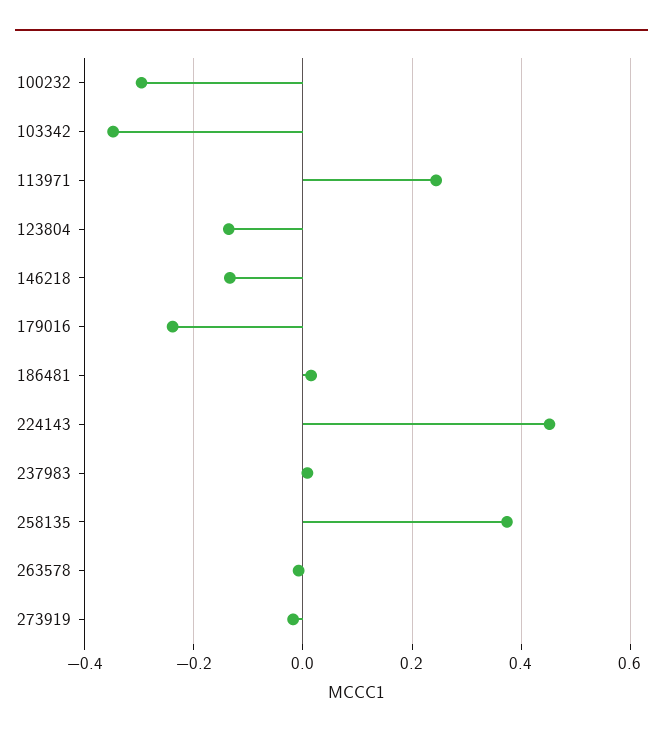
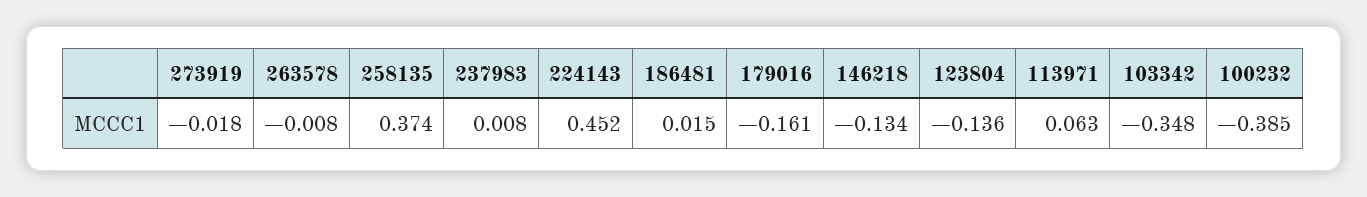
100232: -0.3 -> -0.385
113971: 0.24 -> 0.063
179016: -0.24 -> -0.161

